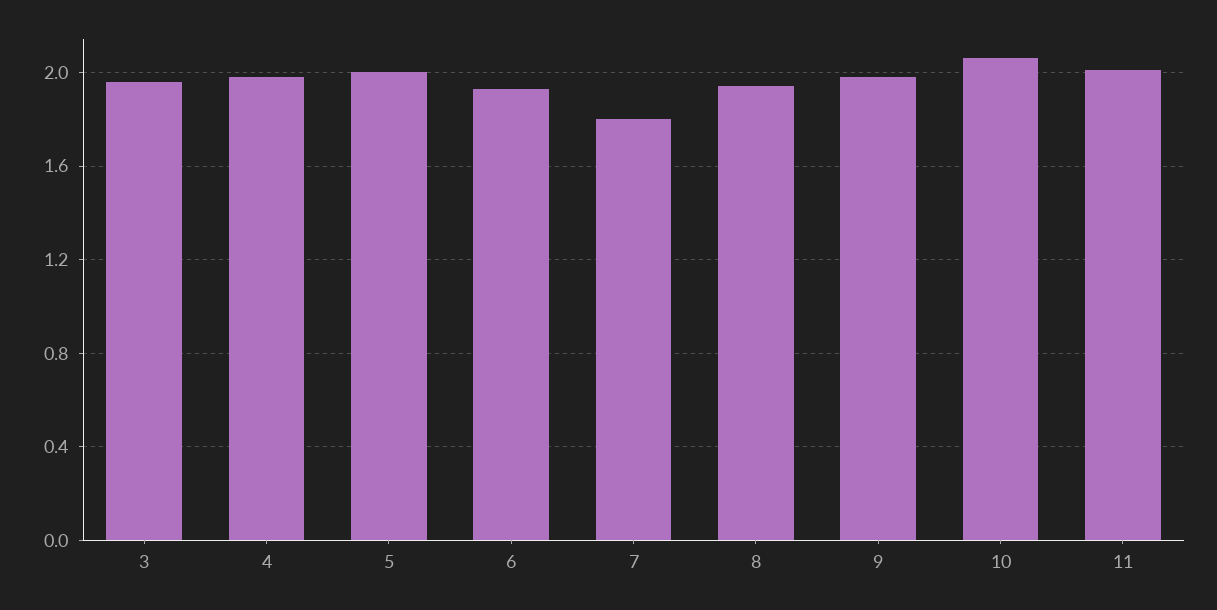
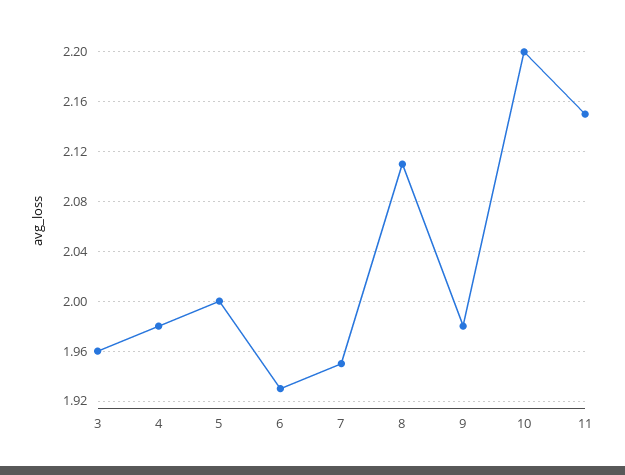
7: 1.8 -> 1.95
8: 1.95 -> 2.11
10: 2.05 -> 2.2
11: 2 -> 2.15

